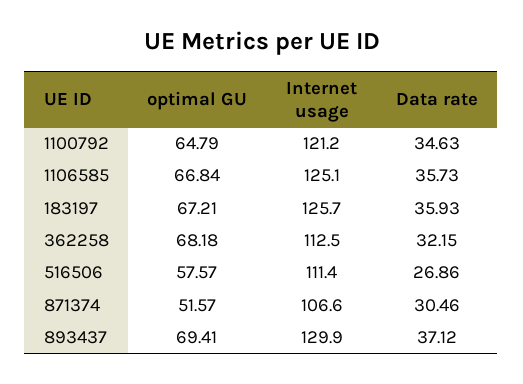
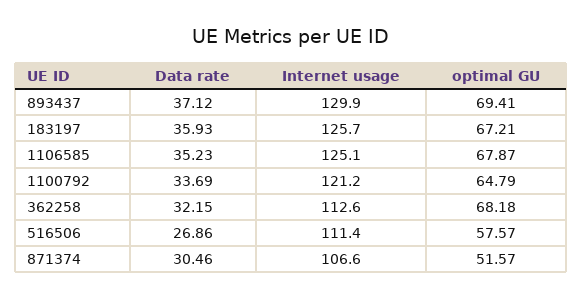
Data rate, 1100792: 34.63 -> 33.69
optimal GU, 1106585: 66.84 -> 67.87
Data rate, 1106585: 35.73 -> 35.23
Internet usage, 362258: 112.5 -> 112.6

